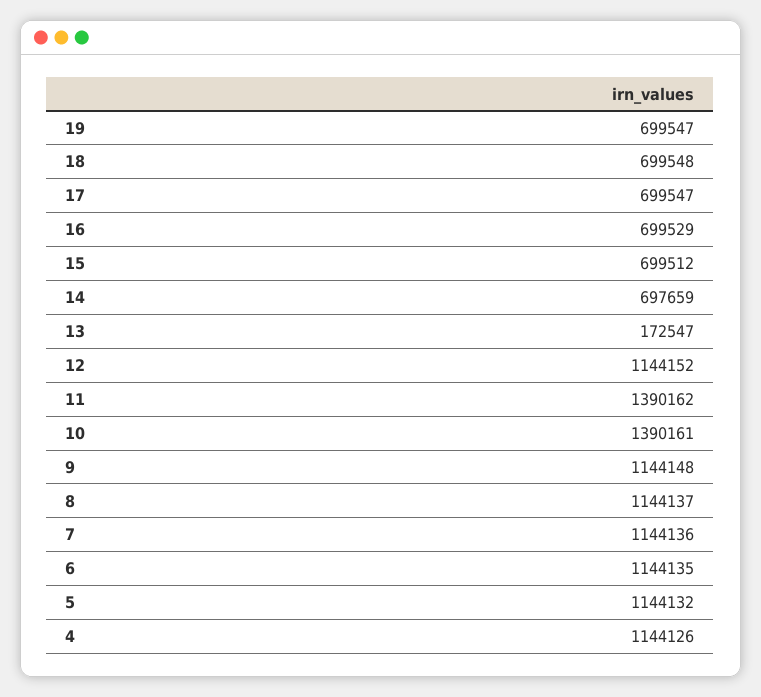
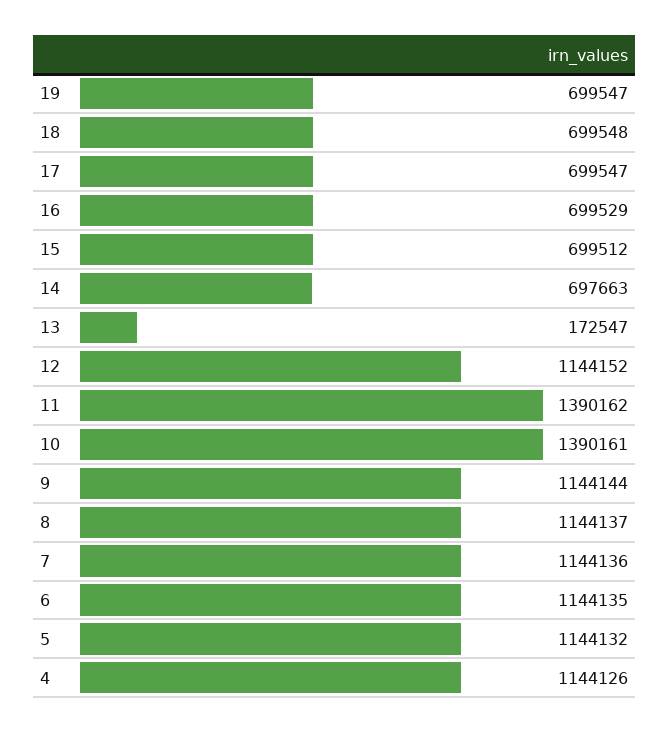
14: 697659 -> 697663
9: 1144148 -> 1144144

